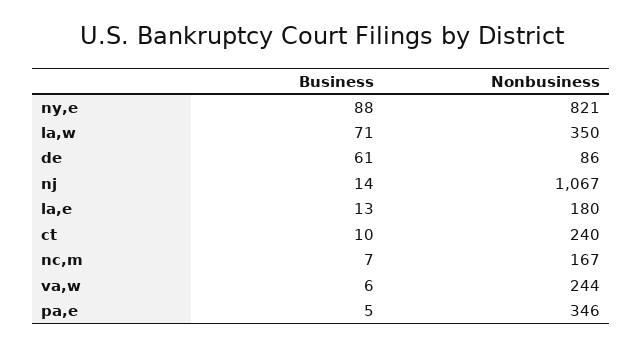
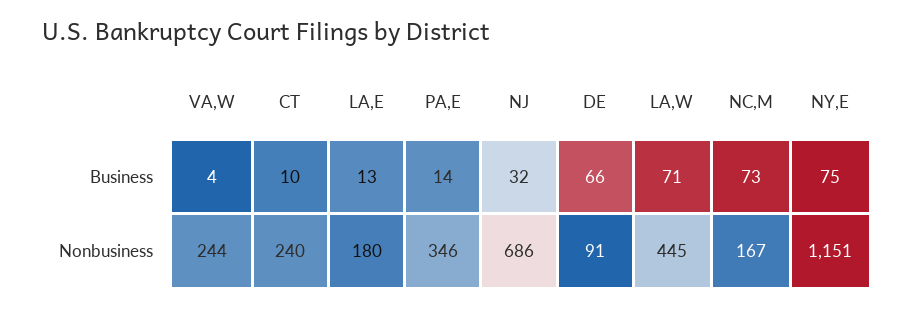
Business, ny,e: 88 -> 75
Nonbusiness, ny,e: 821 -> 1151
Nonbusiness, la,w: 350 -> 445
Business, de: 61 -> 66
Nonbusiness, de: 86 -> 91
Business, nj: 14 -> 32
Nonbusiness, nj: 1067 -> 686
Business, nc,m: 7 -> 73
Business, va,w: 6 -> 4
Business, pa,e: 5 -> 14

